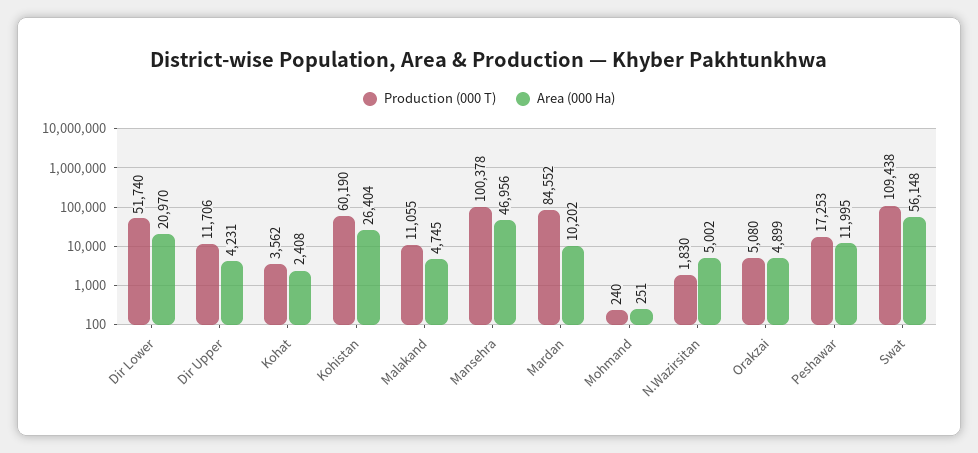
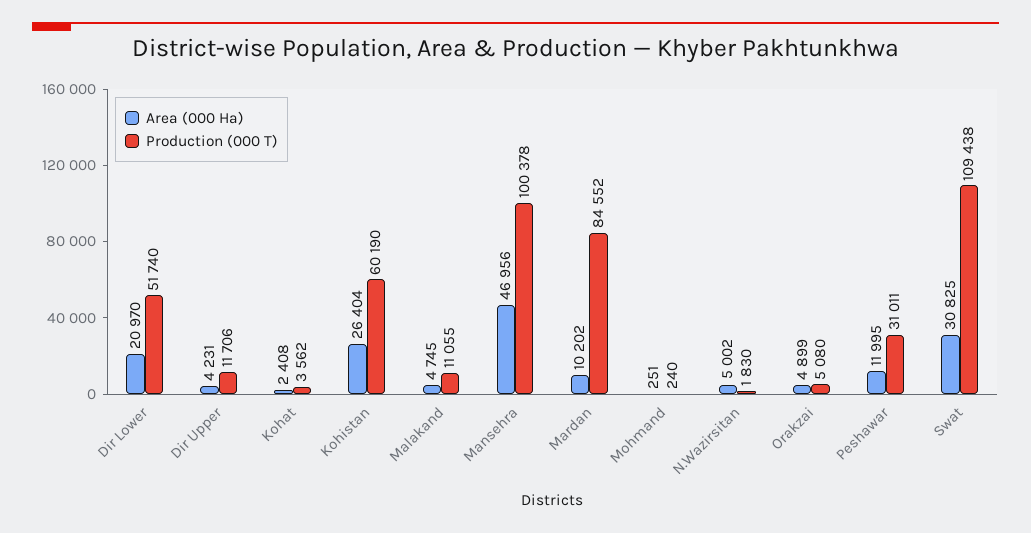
Production (000 T), Peshawar: 17253 -> 31011
Area (000 Ha), Swat: 56148 -> 30825

